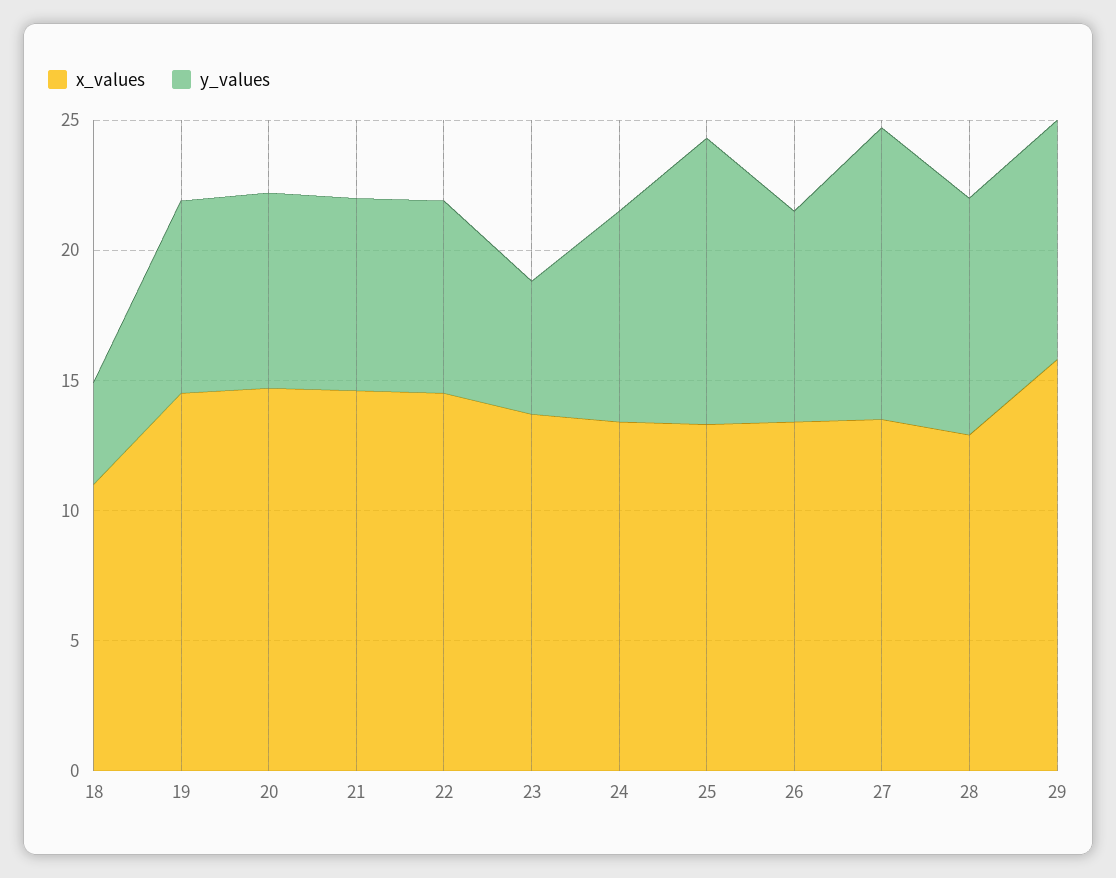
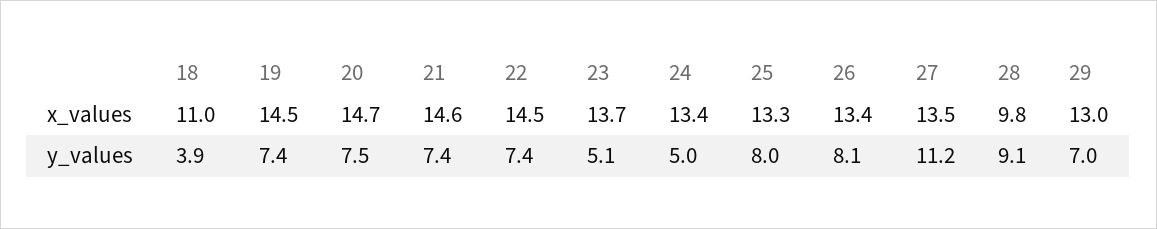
y_values, 24: 8 -> 5
y_values, 25: 11 -> 8
x_values, 28: 13 -> 9.8
x_values, 29: 16 -> 13
y_values, 29: 9 -> 7

